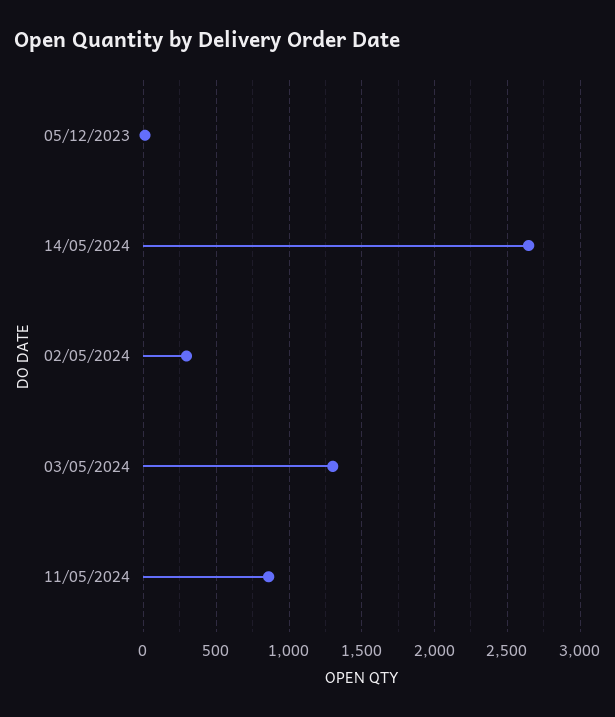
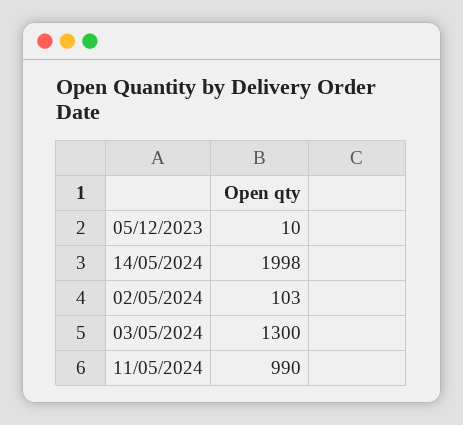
14/05/2024: 2650 -> 1998
02/05/2024: 300 -> 103
11/05/2024: 850 -> 990

